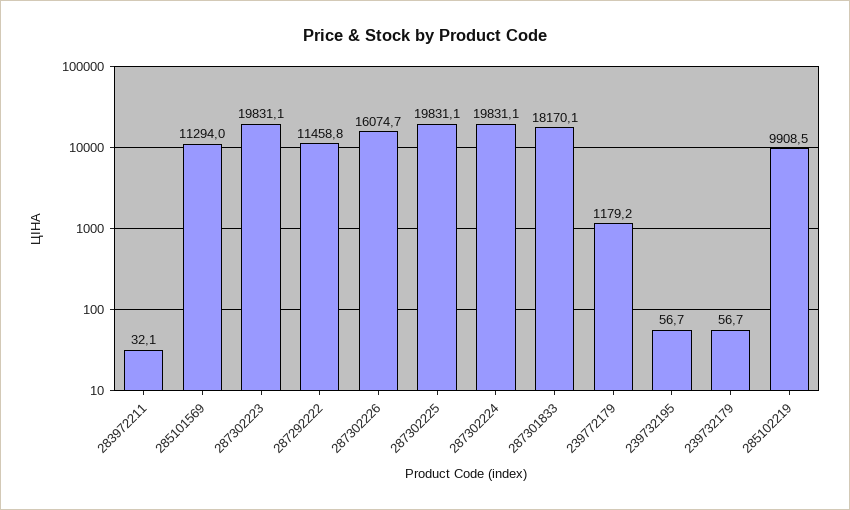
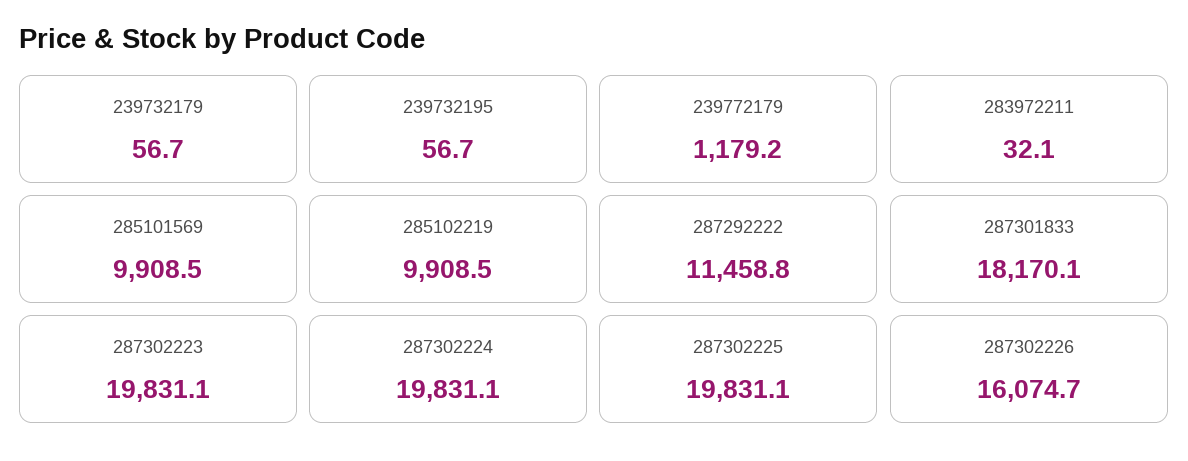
285101569: 11294 -> 9908.5

